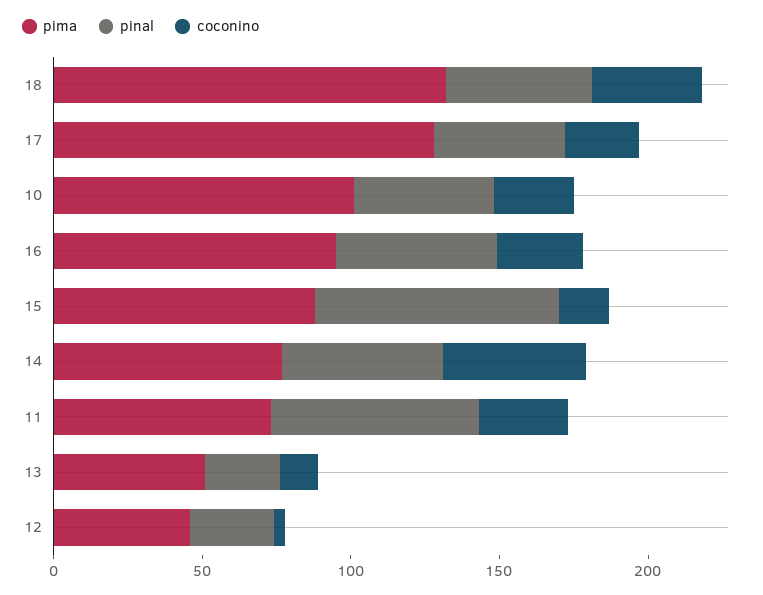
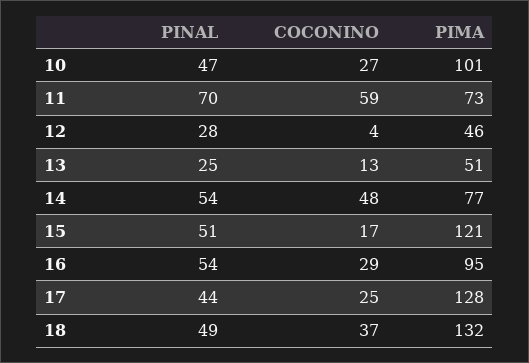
pima, 15: 90 -> 121
pinal, 15: 80 -> 51
coconino, 11: 30 -> 59

